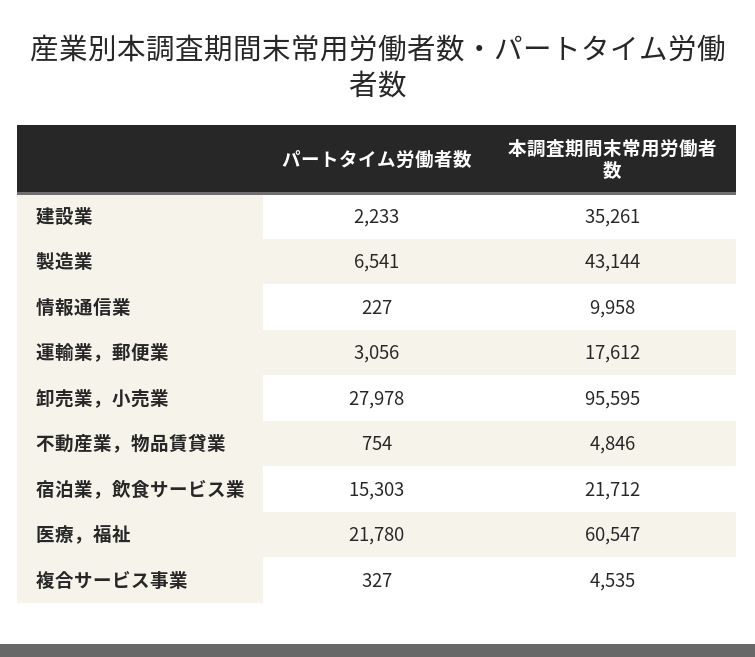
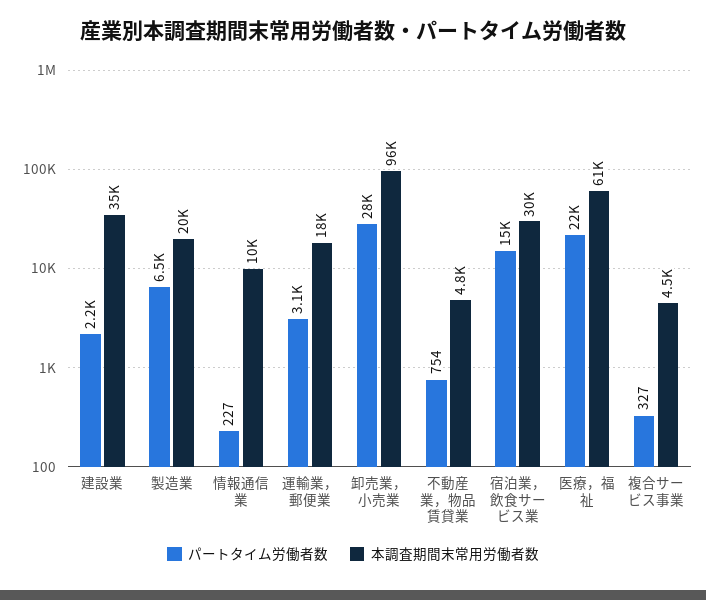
本調査期間末常用労働者数, 製造業: 43144 -> 20000
本調査期間末常用労働者数, 宿泊業，飲食サービス業: 21712 -> 30000

